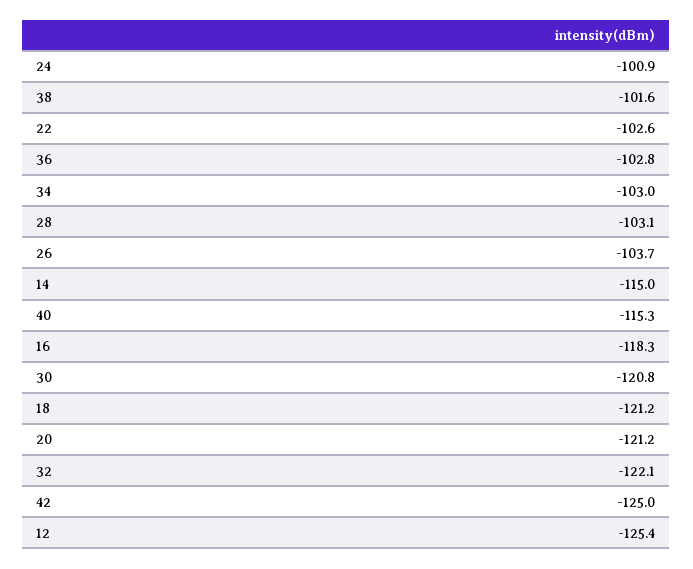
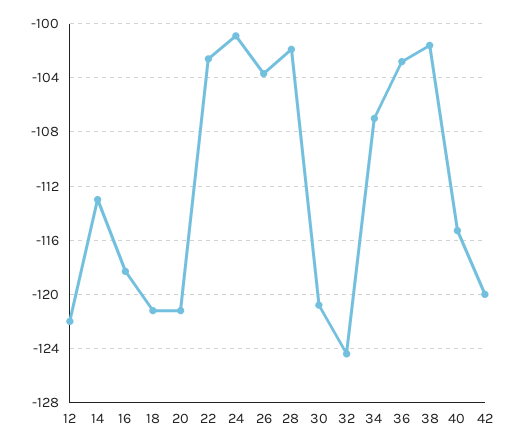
34: -103 -> -107
28: -103.1 -> -102
14: -115 -> -113
32: -122.1 -> -124.5
42: -125 -> -120
12: -125.4 -> -122

